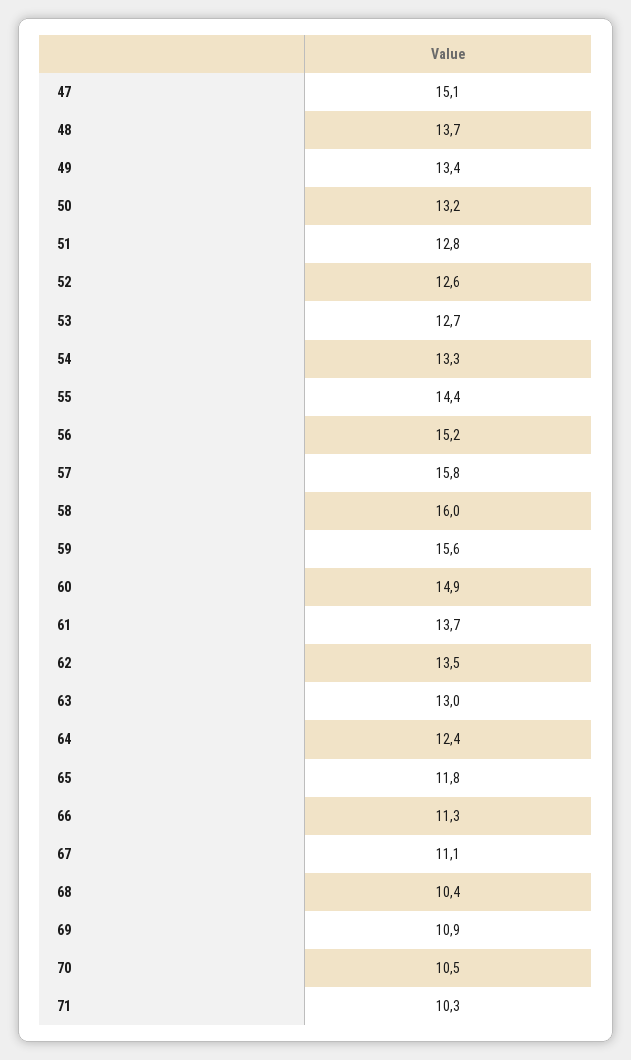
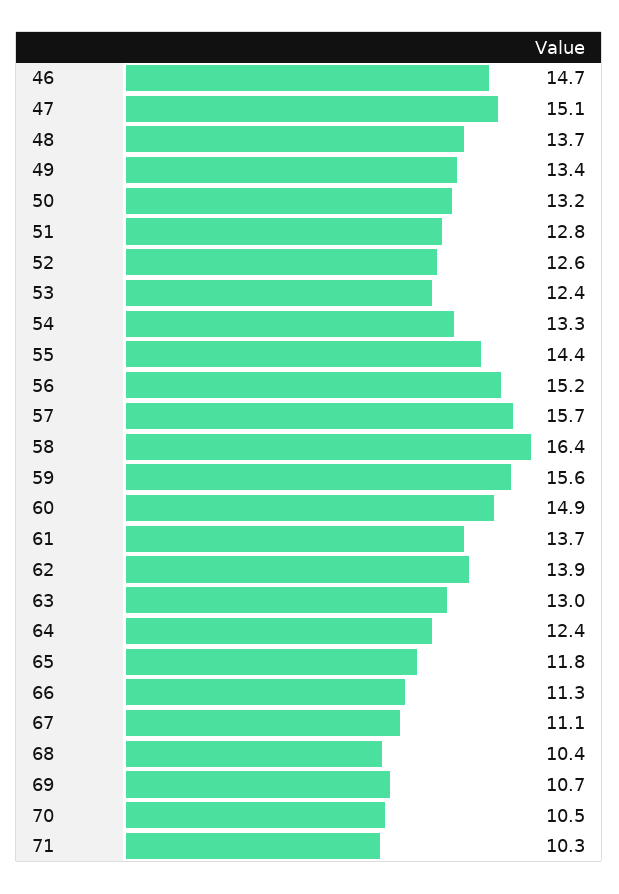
53: 12.7 -> 12.4
57: 15.8 -> 15.7
58: 16 -> 16.4
62: 13.5 -> 13.9
69: 10.9 -> 10.7
46: none -> 14.7

